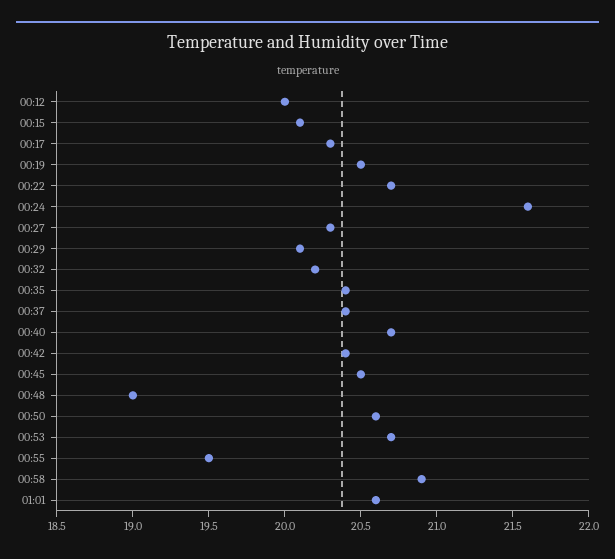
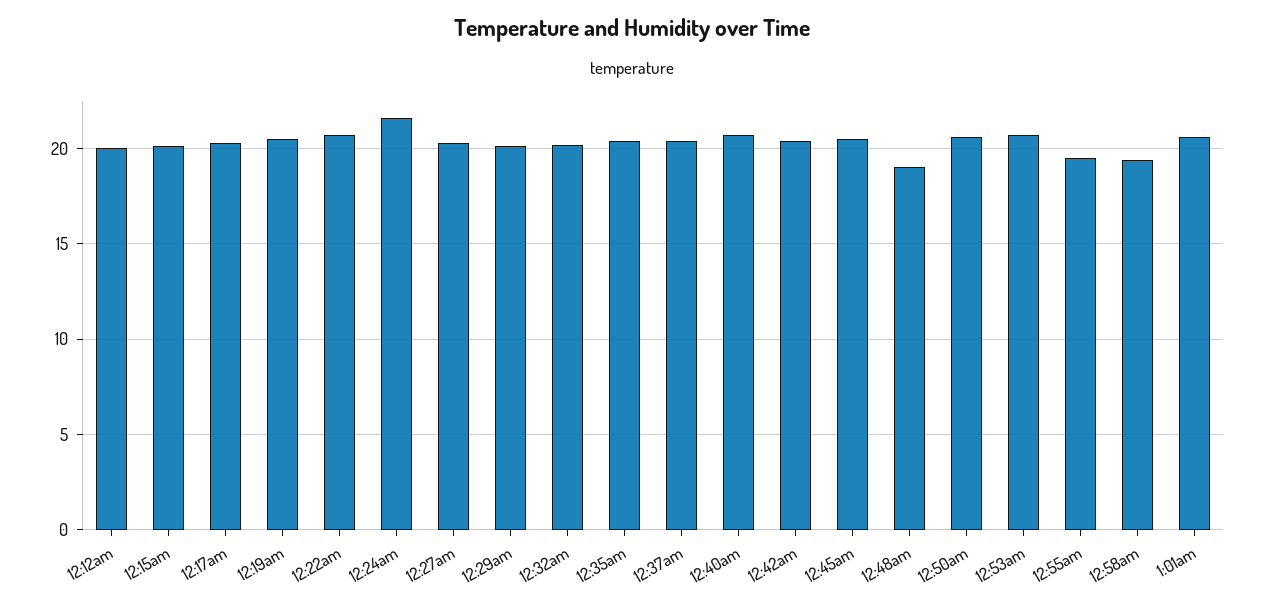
00:58: 20.9 -> 19.5

